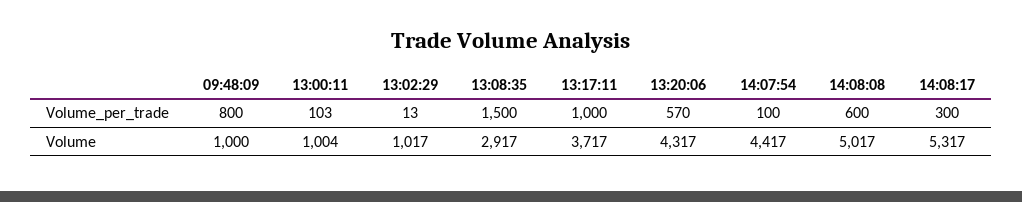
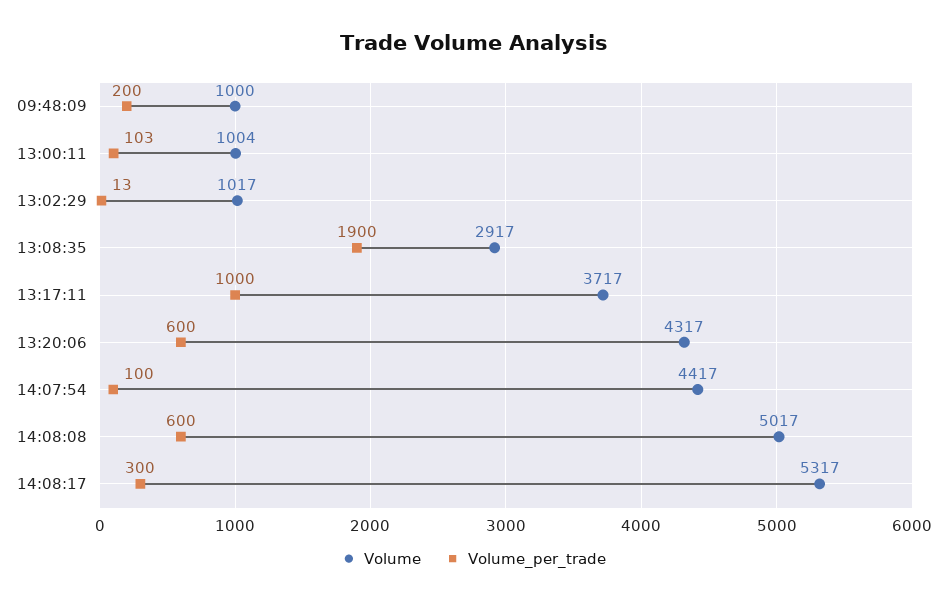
Volume_per_trade, 09:48:09: 800 -> 200
Volume_per_trade, 13:08:35: 1500 -> 1900
Volume_per_trade, 13:20:06: 570 -> 600

